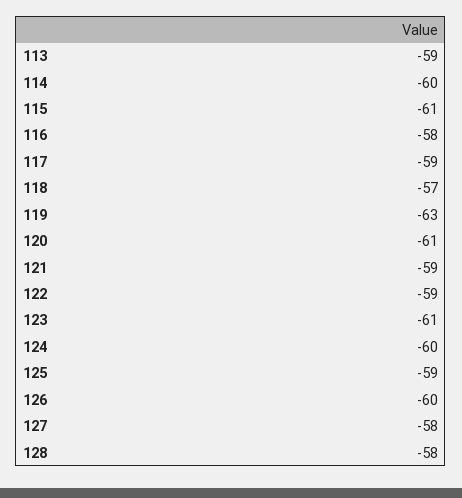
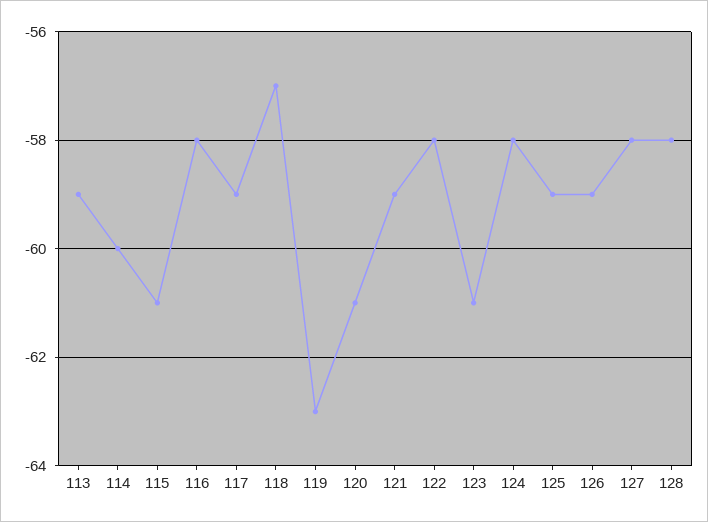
122: -59 -> -58
124: -60 -> -58
126: -60 -> -59

